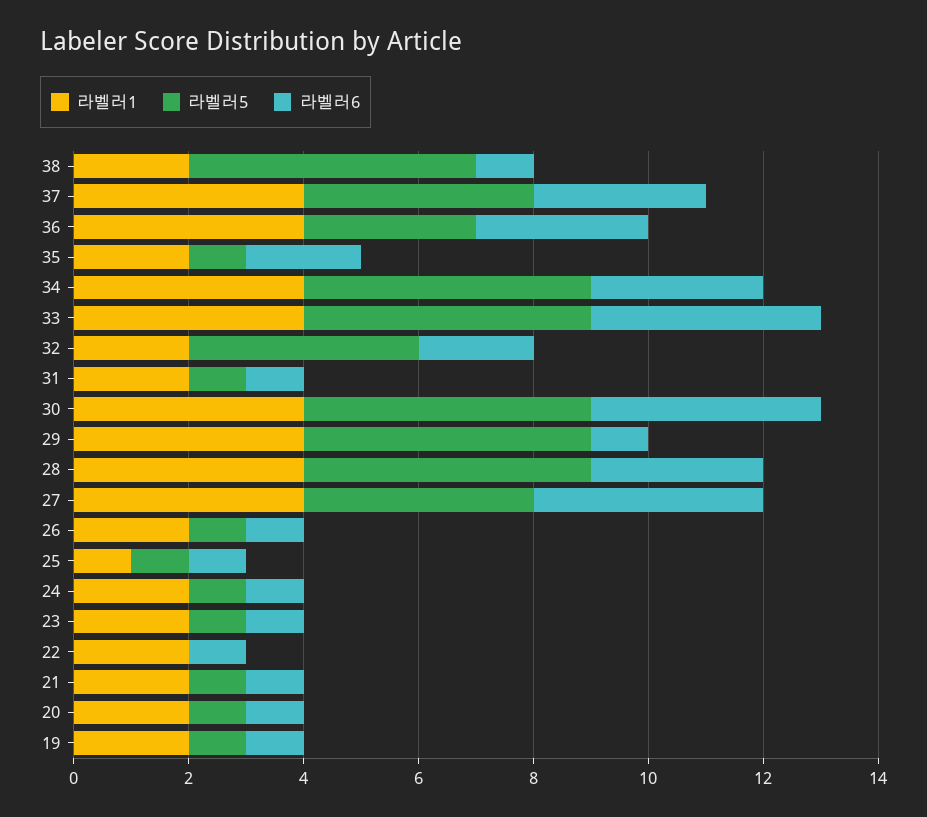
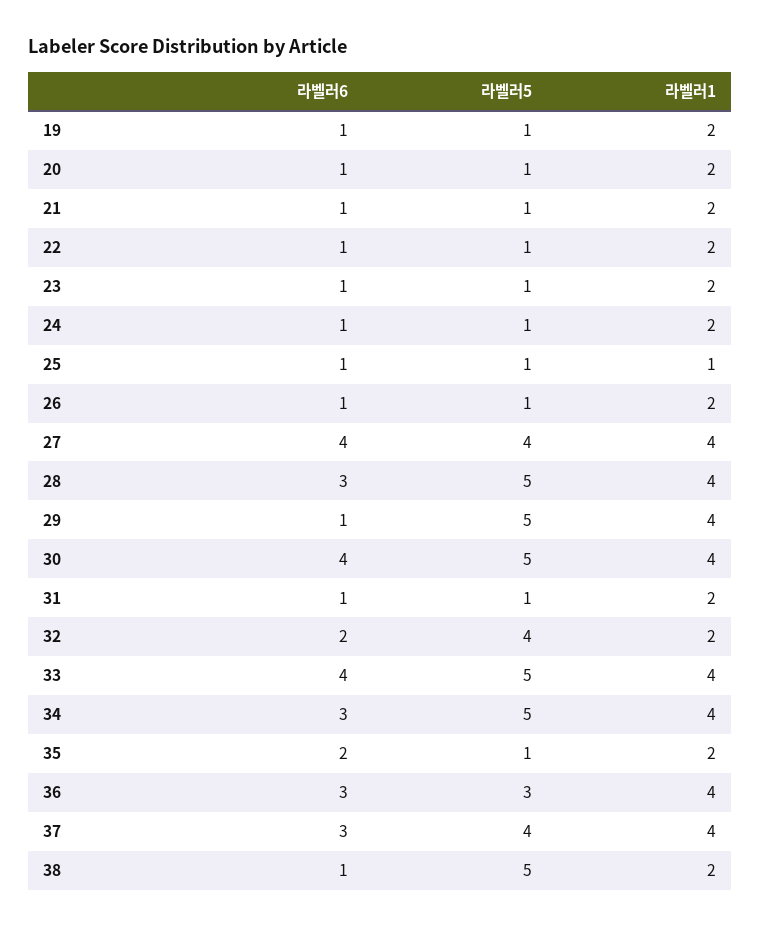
라벨러5, 22: 0 -> 1

